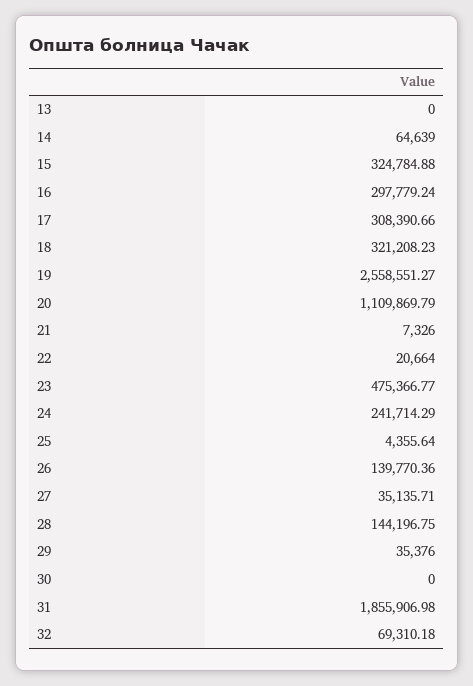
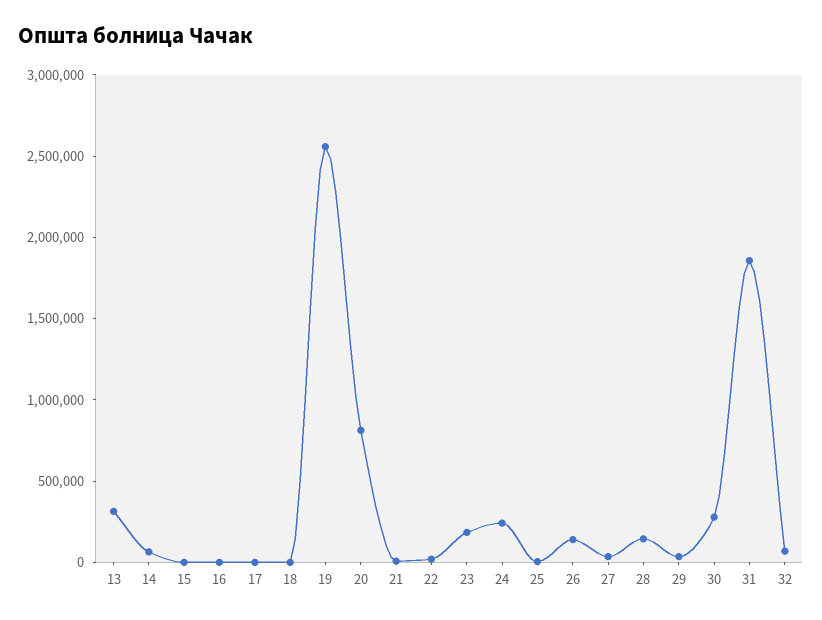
13: 0 -> 300000
15: 324784.88 -> 0
16: 297779.24 -> 0
17: 308390.66 -> 0
18: 321208.23 -> 0
20: 1109869.79 -> 800000
23: 475366.77 -> 200000
30: 0 -> 300000

